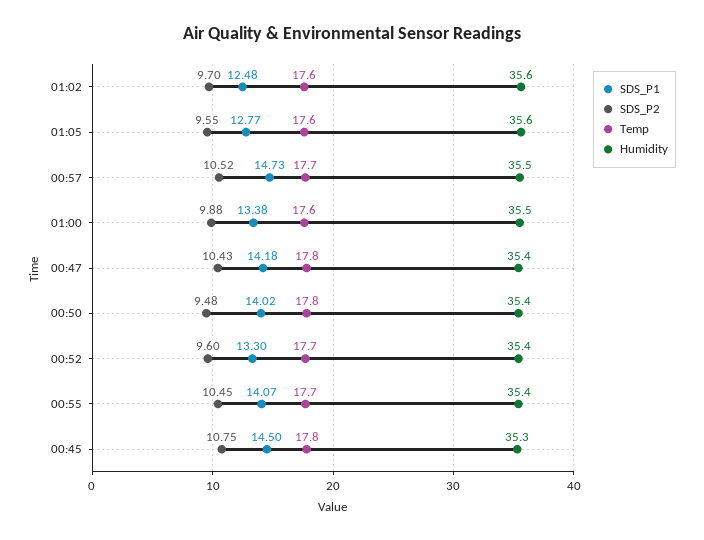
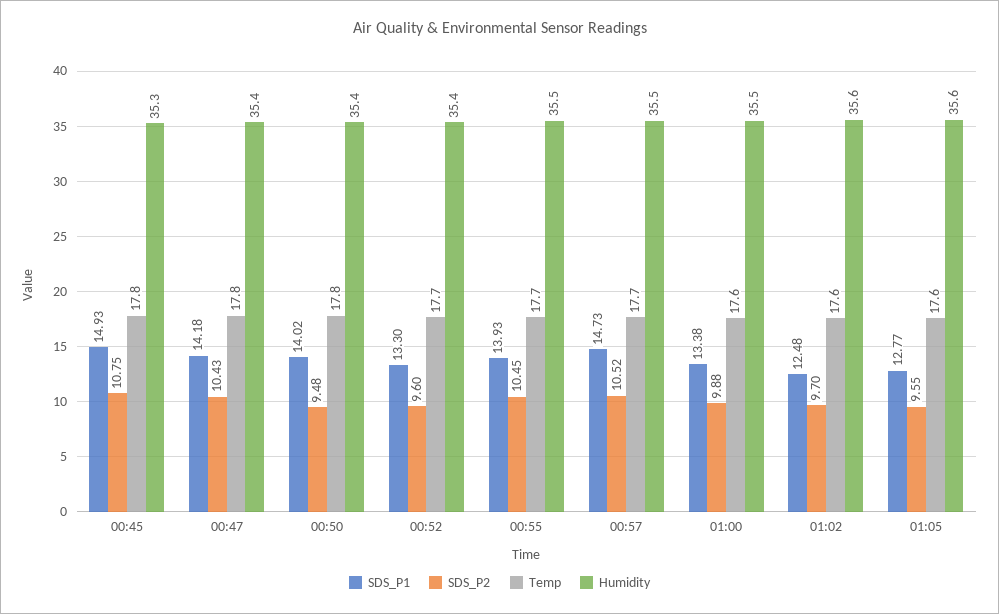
SDS_P1, 00:55: 14.07 -> 13.93
Humidity, 00:55: 35.4 -> 35.5
SDS_P1, 00:45: 14.5 -> 14.93

